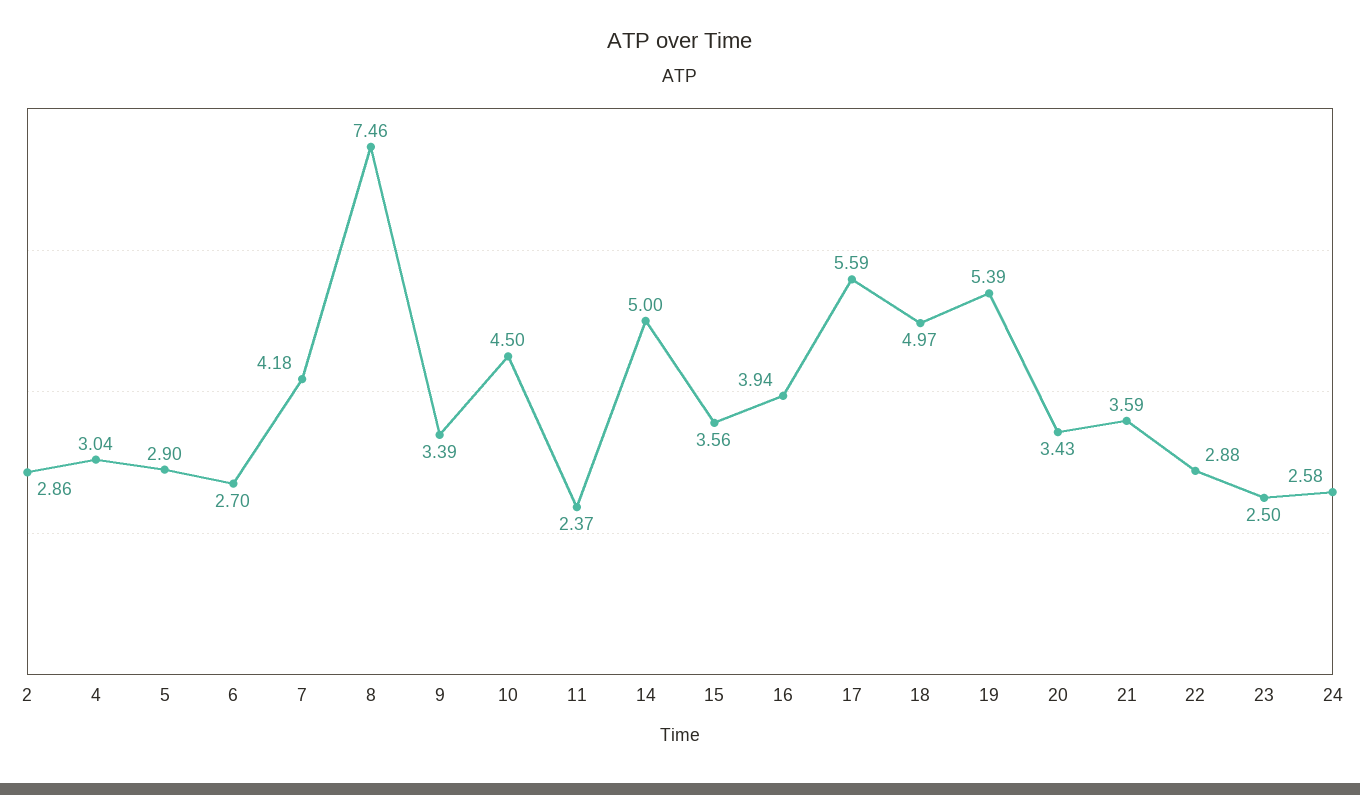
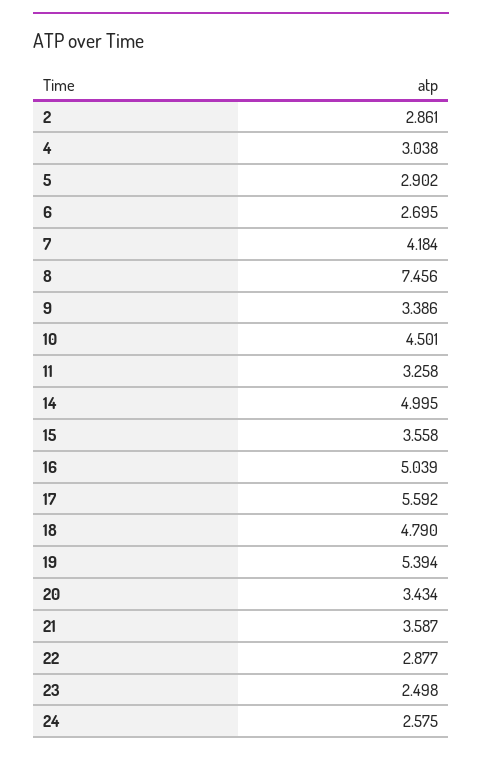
11: 2.37 -> 3.258
16: 3.94 -> 5.039
18: 4.97 -> 4.79

